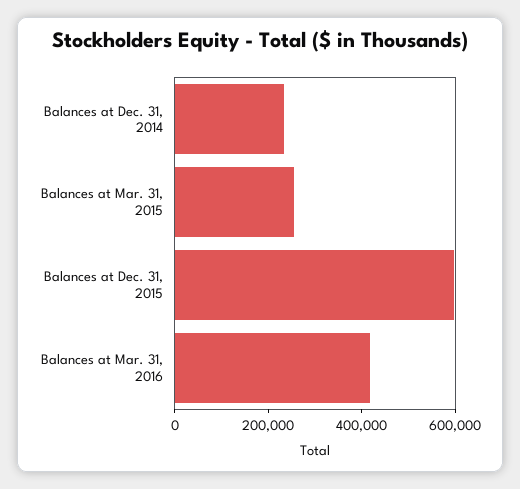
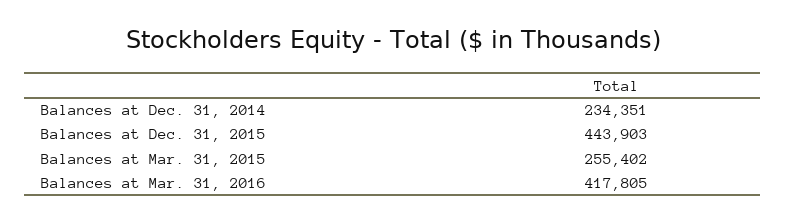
Balances at Dec. 31, 2015: 600000 -> 443903

